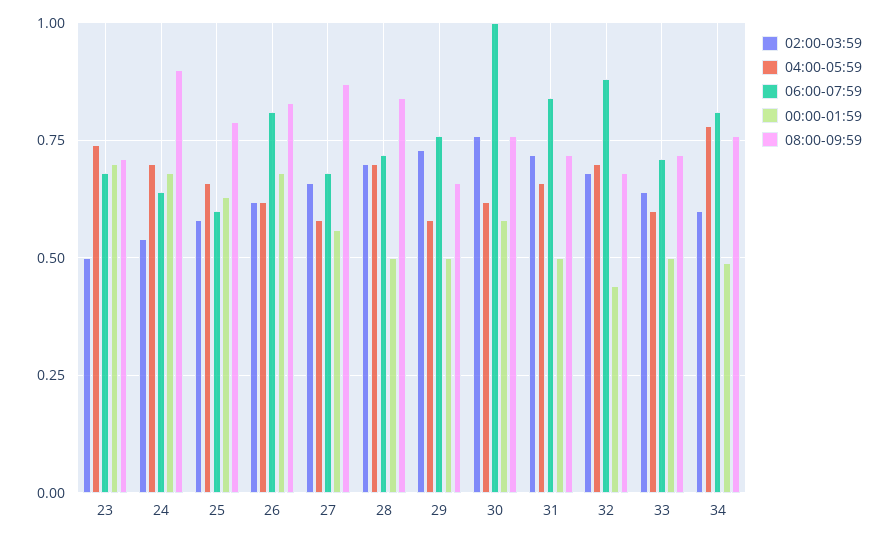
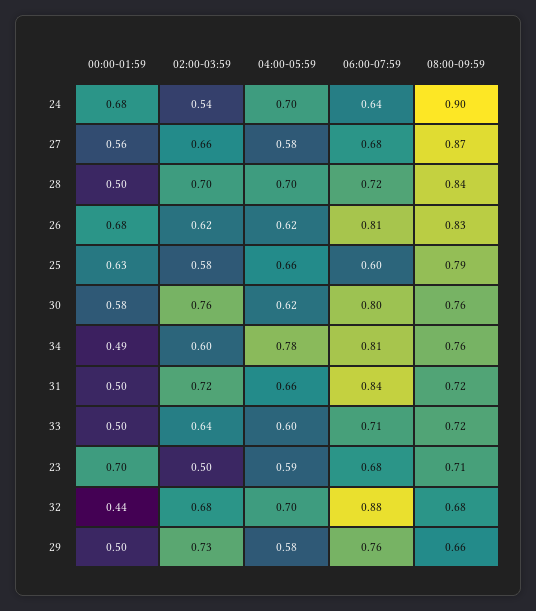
04:00-05:59, 23: 0.75 -> 0.59
06:00-07:59, 30: 1 -> 0.8

